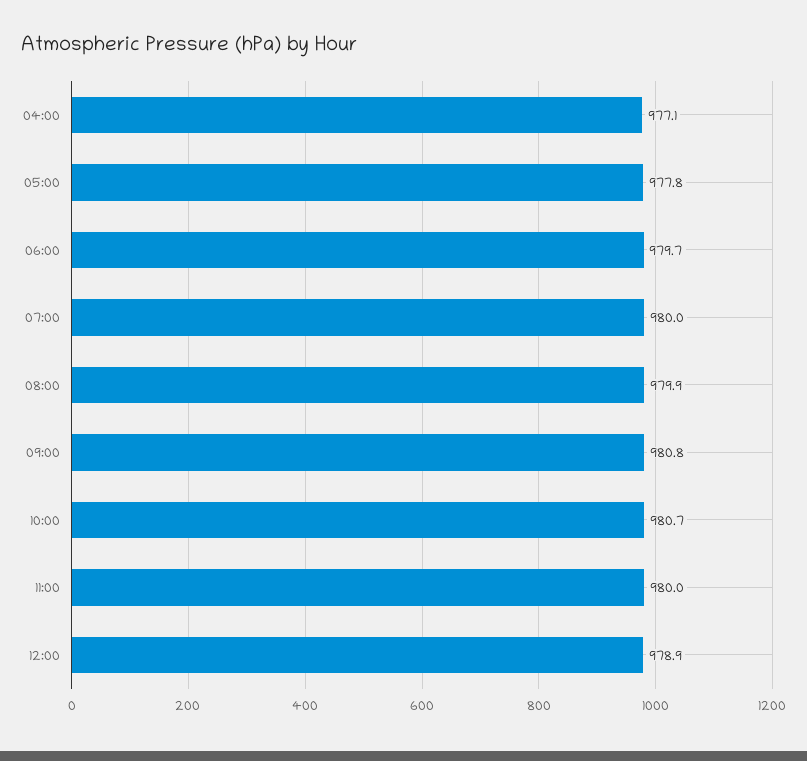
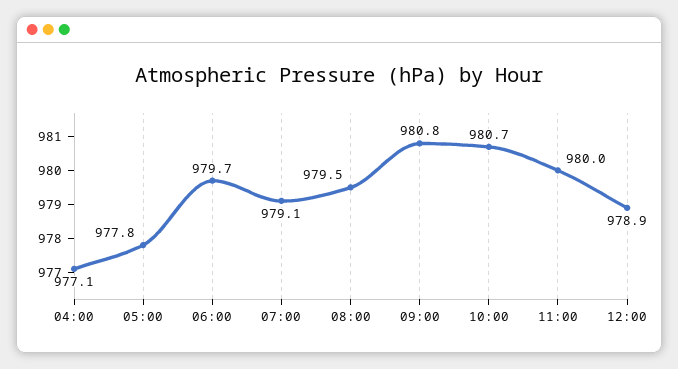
07:00: 980 -> 979.1
08:00: 979.9 -> 979.5

